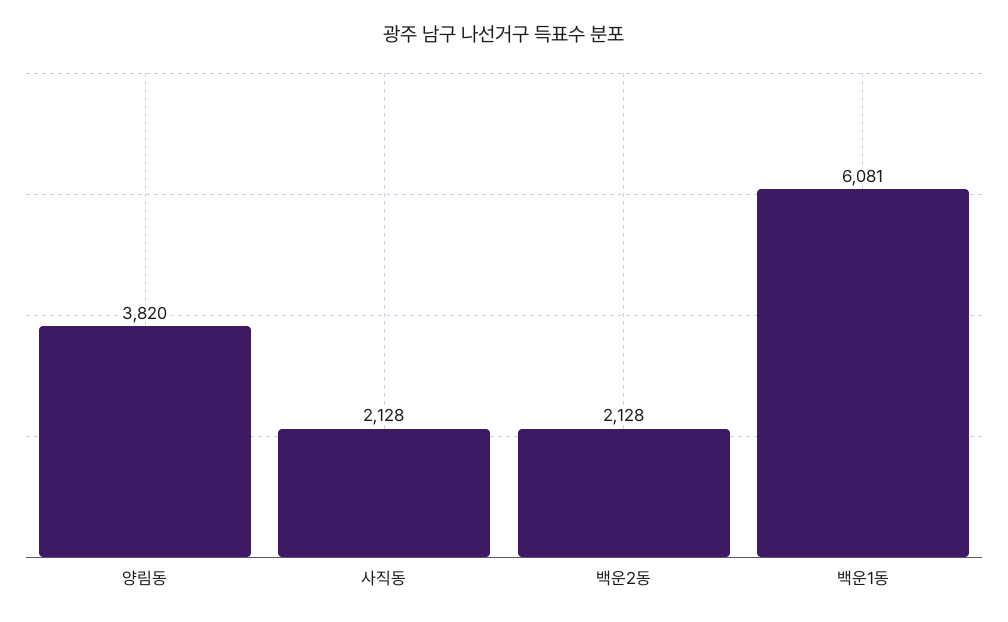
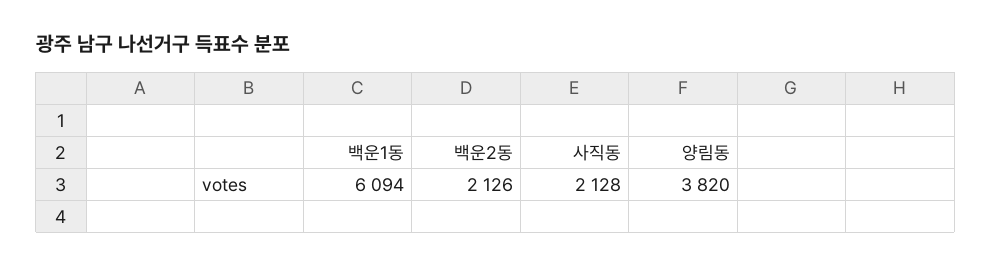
백운2동: 2128 -> 2126
백운1동: 6081 -> 6094

